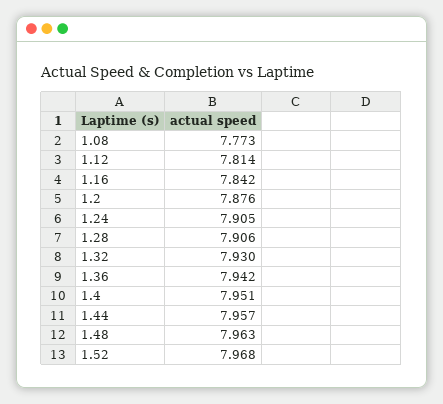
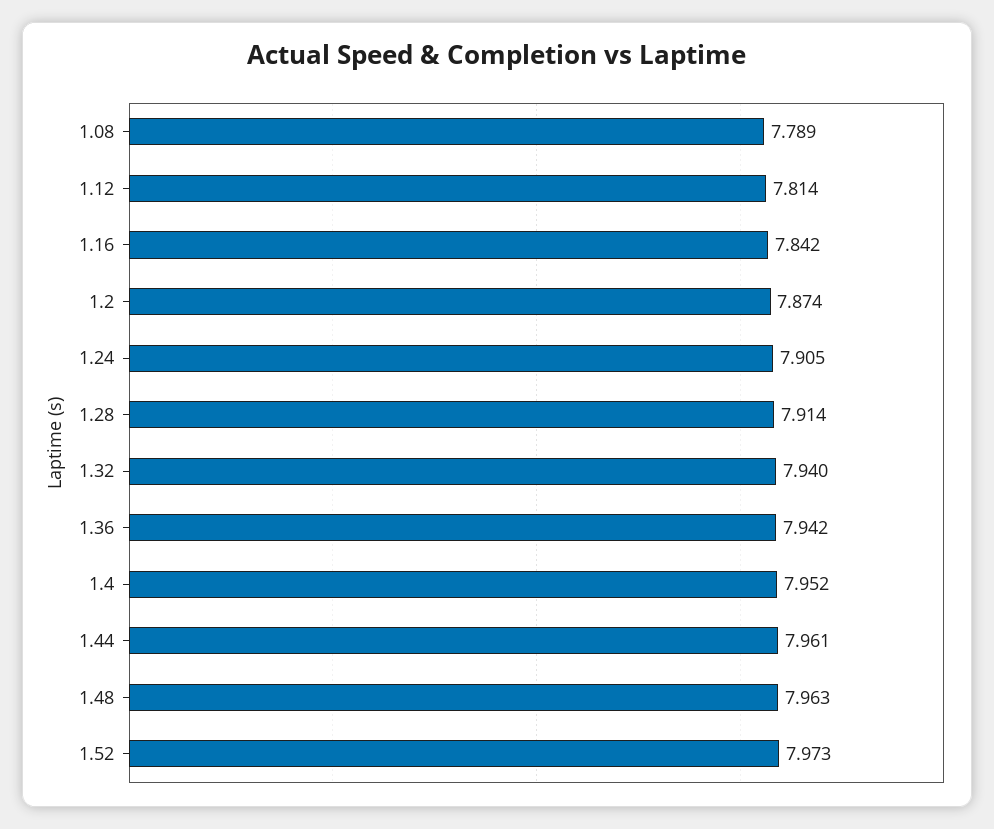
1.08: 7.773 -> 7.789
1.2: 7.876 -> 7.874
1.28: 7.906 -> 7.914
1.32: 7.93 -> 7.94
1.4: 7.951 -> 7.952
1.44: 7.957 -> 7.961
1.52: 7.968 -> 7.973

